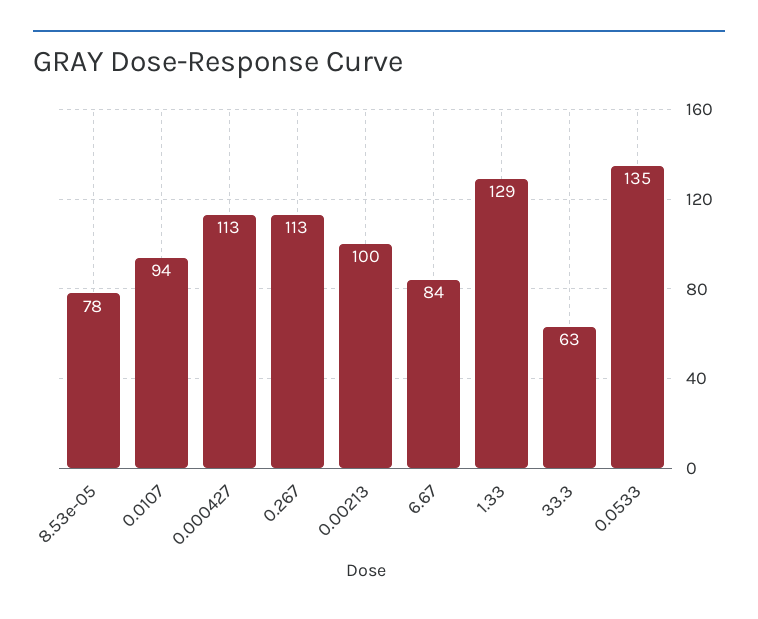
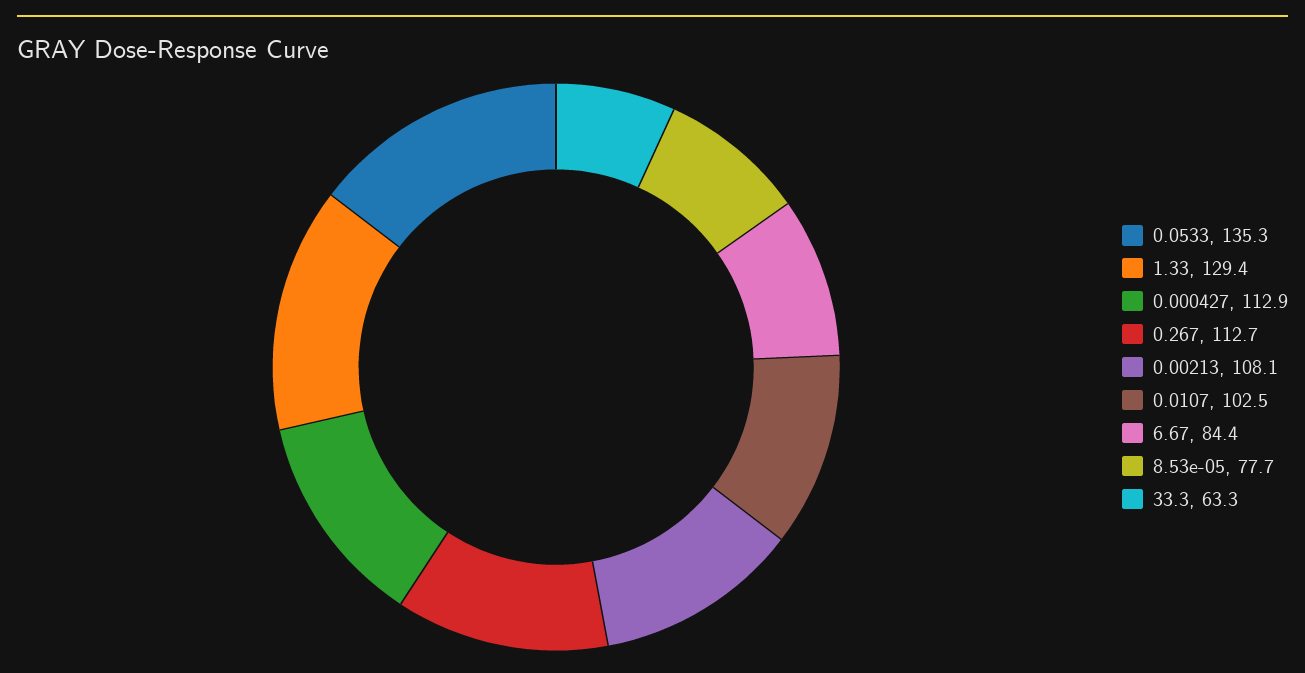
0.0107: 94 -> 102.5
0.00213: 100 -> 108.1

